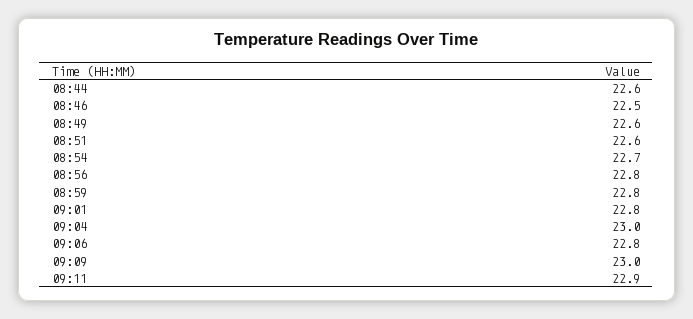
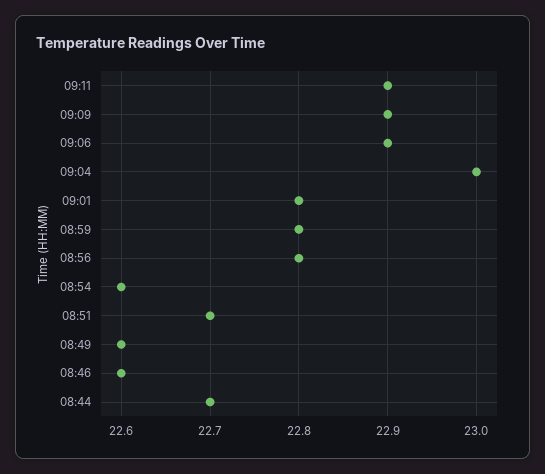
08:44: 22.6 -> 22.7
08:46: 22.5 -> 22.6
08:51: 22.6 -> 22.7
08:54: 22.7 -> 22.6
09:06: 22.8 -> 22.9
09:09: 23 -> 22.9

